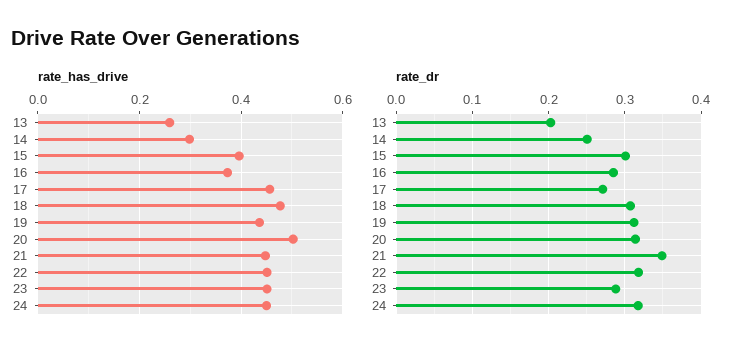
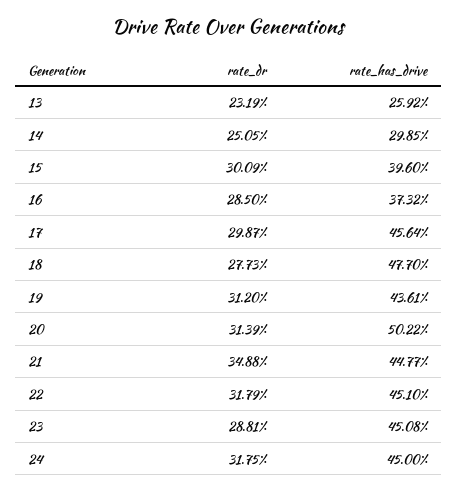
rate_dr, 13: 0.2 -> 0.2319
rate_dr, 17: 0.27 -> 0.2987
rate_dr, 18: 0.31 -> 0.2773

